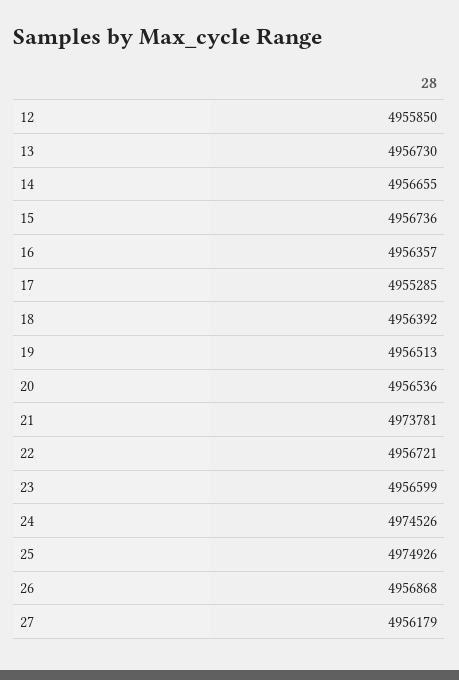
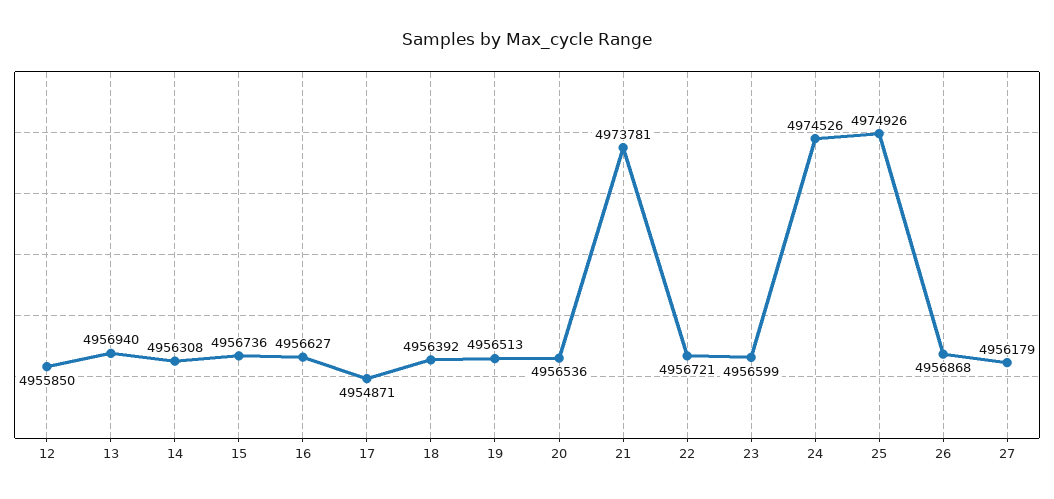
13: 4956730 -> 4956940
14: 4956655 -> 4956308
16: 4956357 -> 4956627
17: 4955285 -> 4954871

